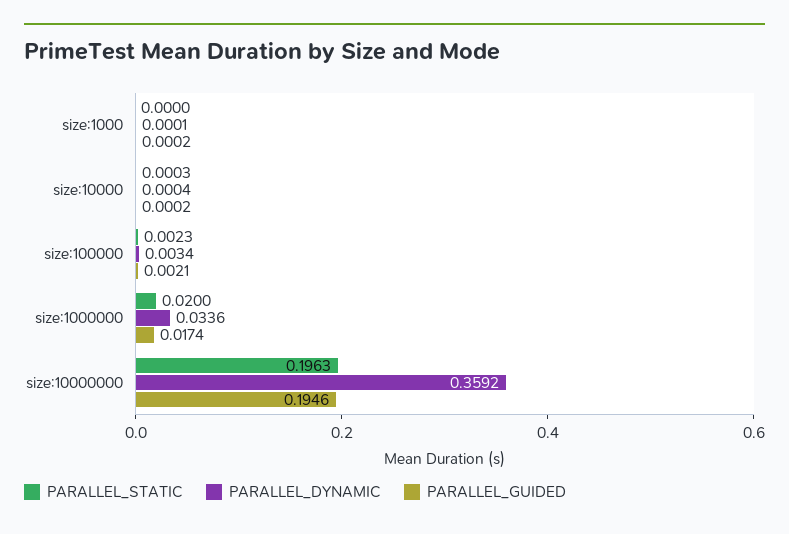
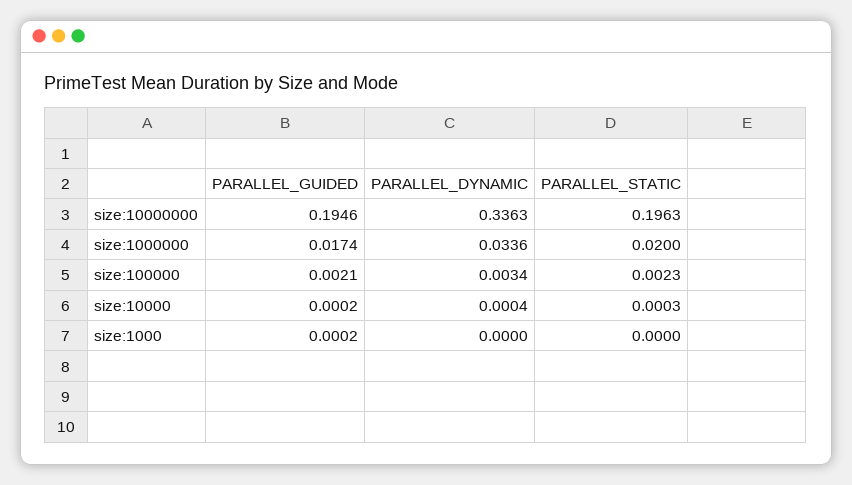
PARALLEL_DYNAMIC, size:1000: 0.0001 -> 0
PARALLEL_DYNAMIC, size:10000000: 0.3592 -> 0.3363

